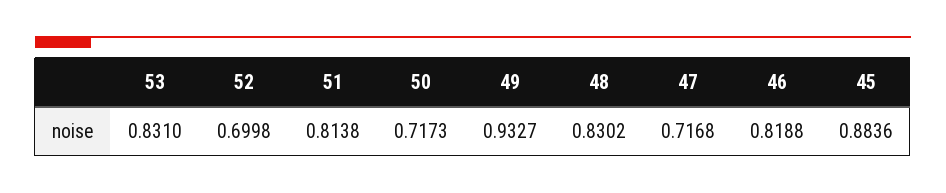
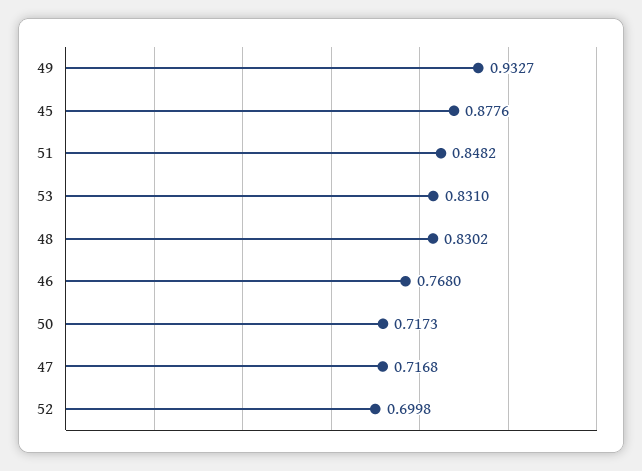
51: 0.8138 -> 0.8482
46: 0.8188 -> 0.768
45: 0.8836 -> 0.8776

